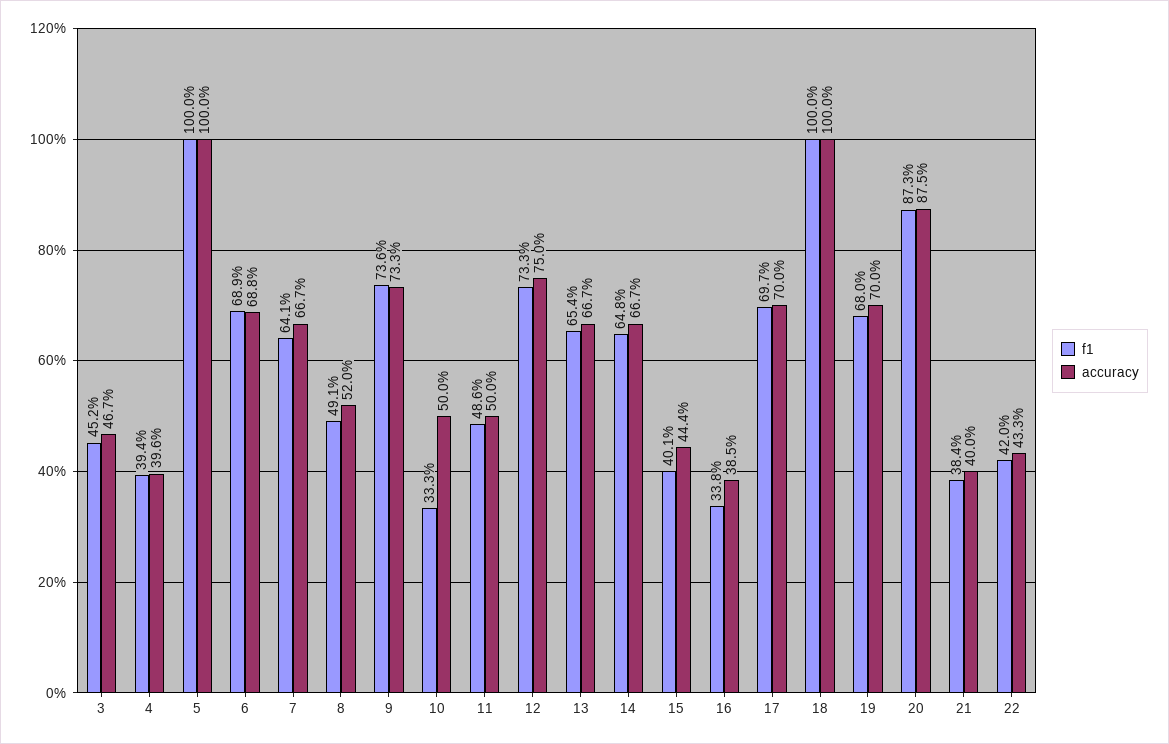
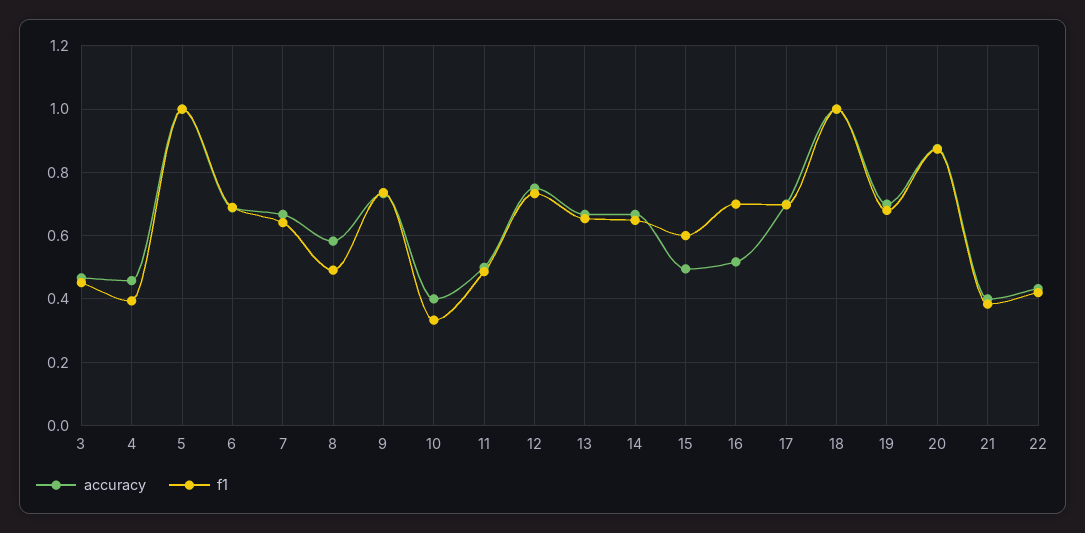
accuracy, 4: 0.396 -> 0.46
accuracy, 8: 0.52 -> 0.58
accuracy, 10: 0.5 -> 0.4
f1, 15: 0.401 -> 0.6
accuracy, 15: 0.444 -> 0.5
f1, 16: 0.338 -> 0.7
accuracy, 16: 0.385 -> 0.52

